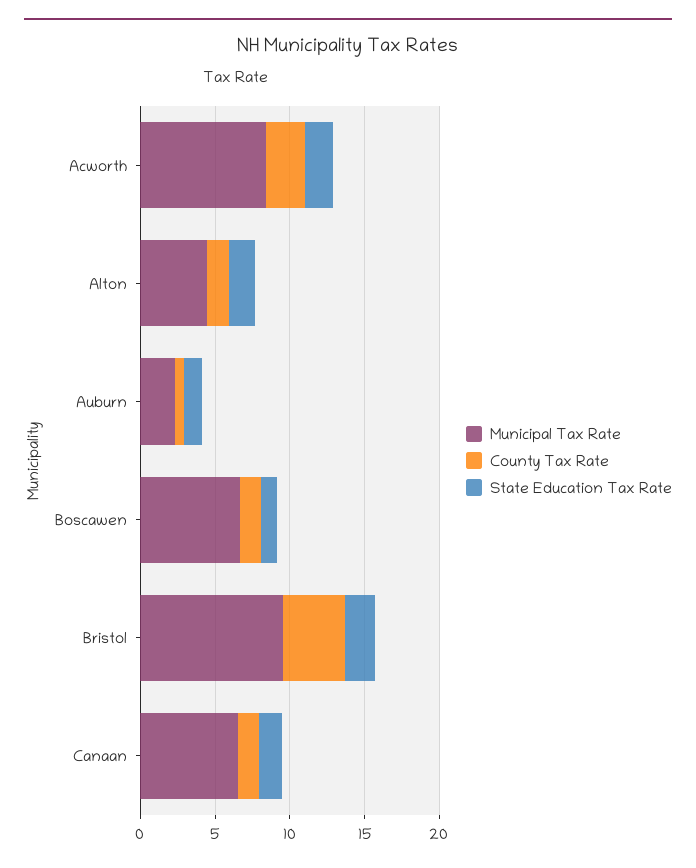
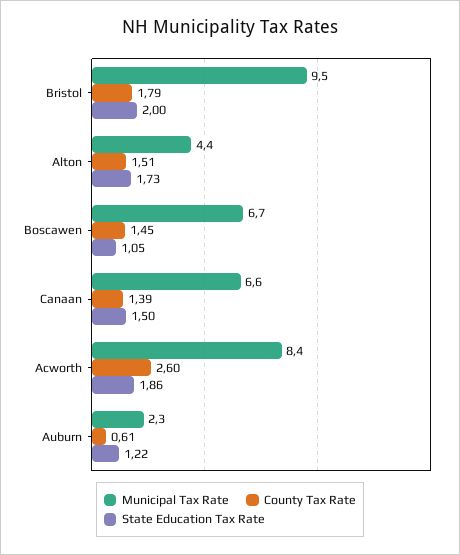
County Tax Rate, Bristol: 4 -> 1.79

